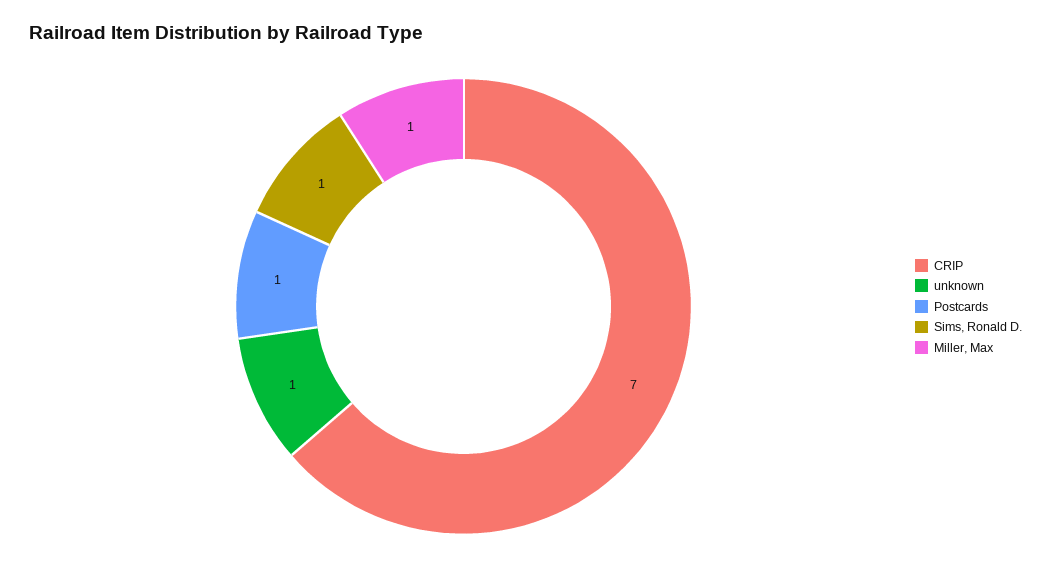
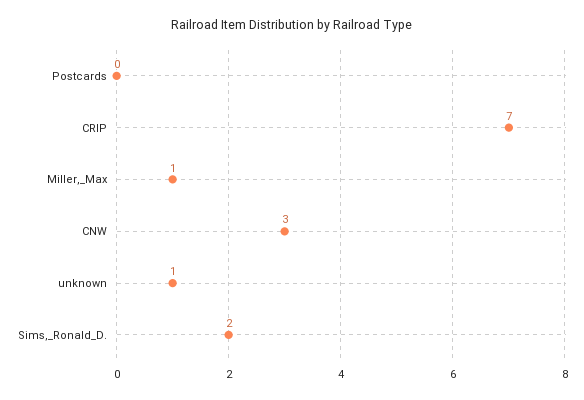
Postcards: 1 -> 0
Sims, Ronald D.: 1 -> 2
CNW: none -> 3

